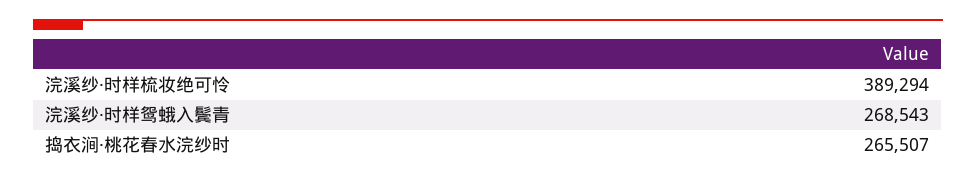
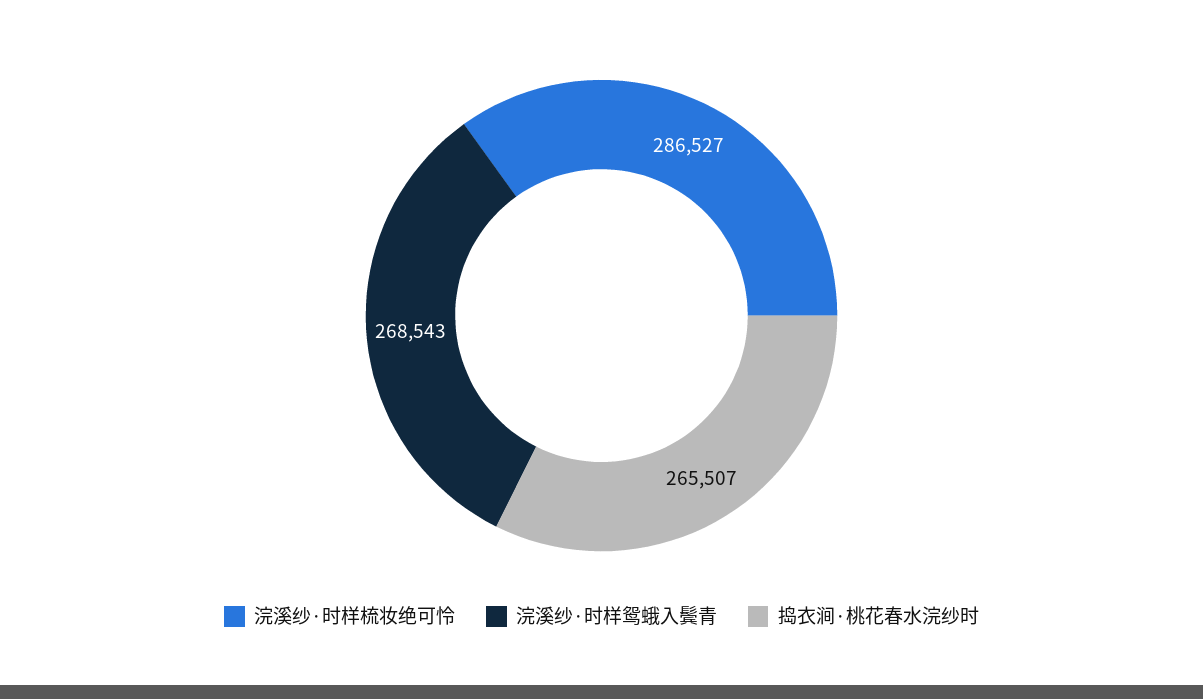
浣溪纱·时样梳妆绝可怜: 389294 -> 286527

